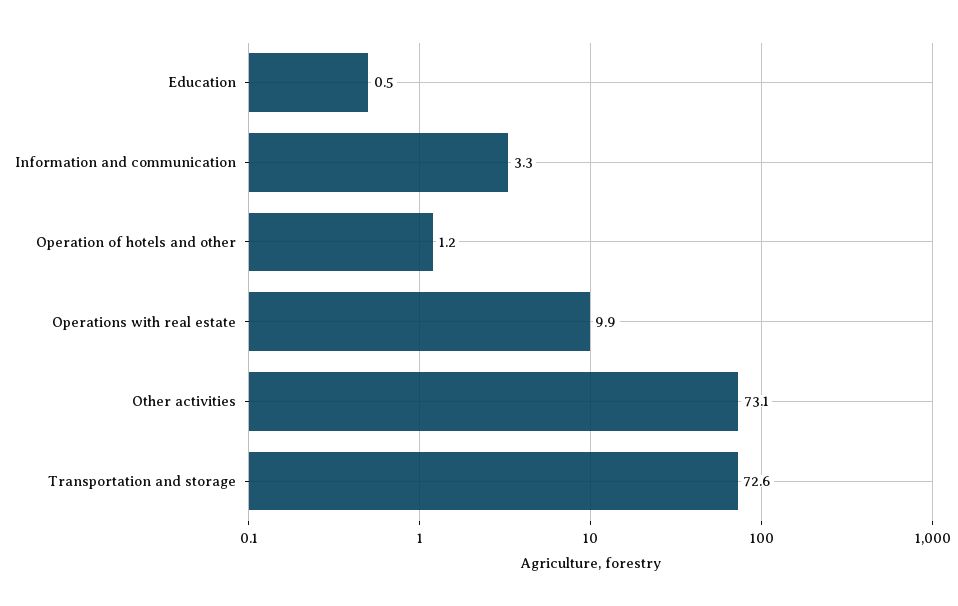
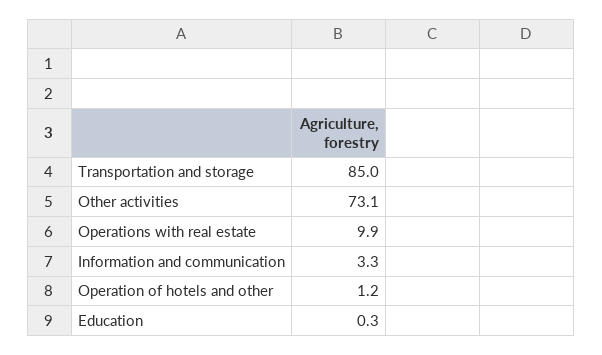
Education: 0.5 -> 0.3
Transportation and storage: 72.6 -> 85

